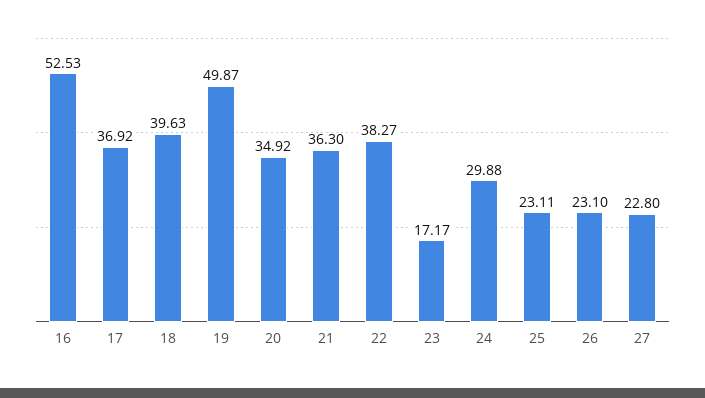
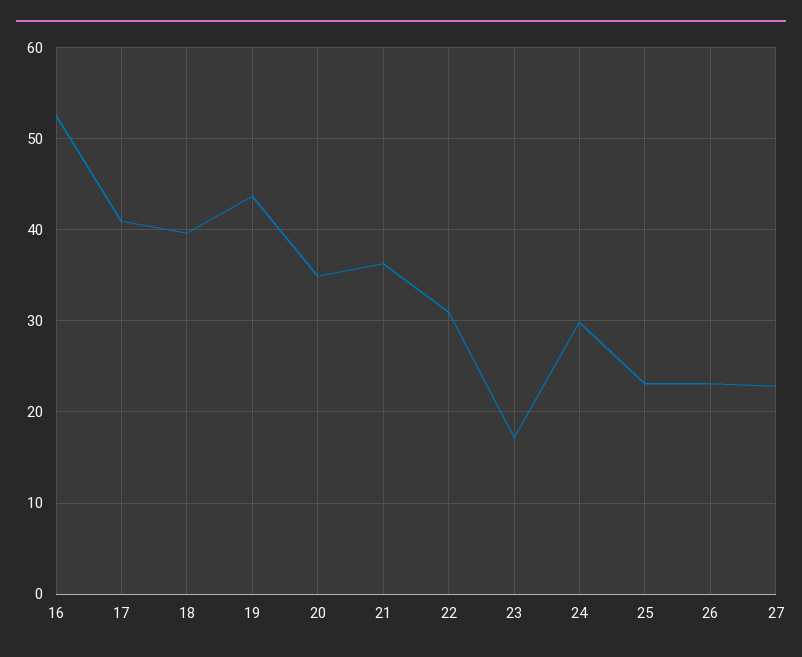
17: 36.92 -> 41
19: 49.87 -> 44
22: 38.27 -> 31

